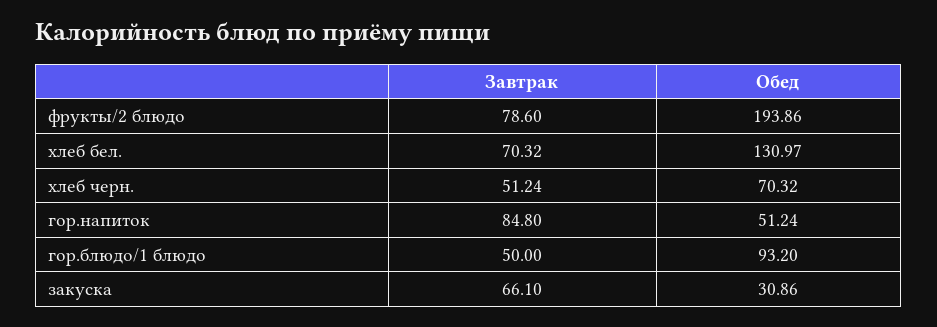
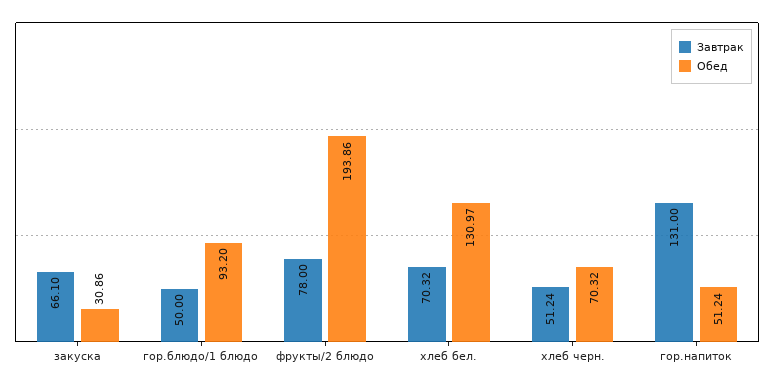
Завтрак, фрукты/2 блюдо: 78.6 -> 78
Завтрак, гор.напиток: 84.8 -> 131

